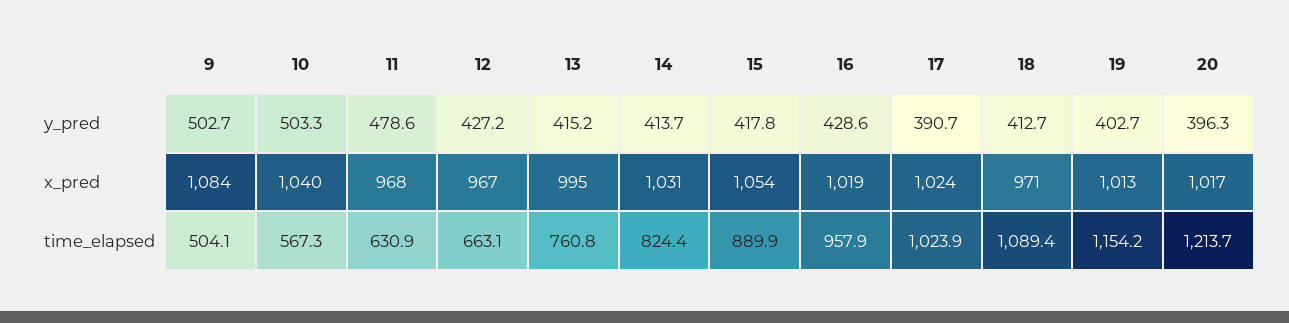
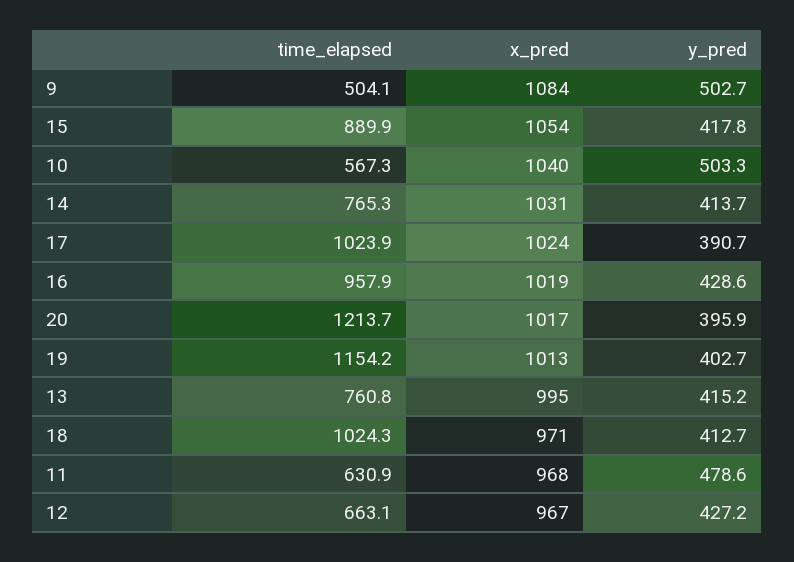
20, y_pred: 396.3 -> 395.9
14, time_elapsed: 824.4 -> 765.3
18, time_elapsed: 1089.4 -> 1024.3

